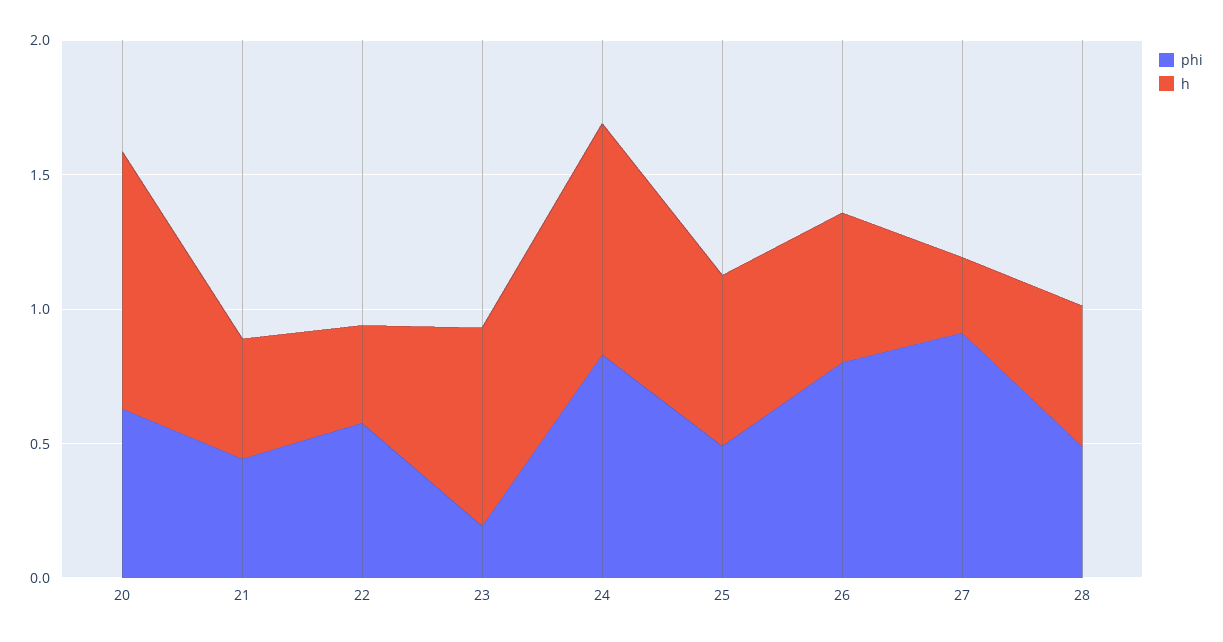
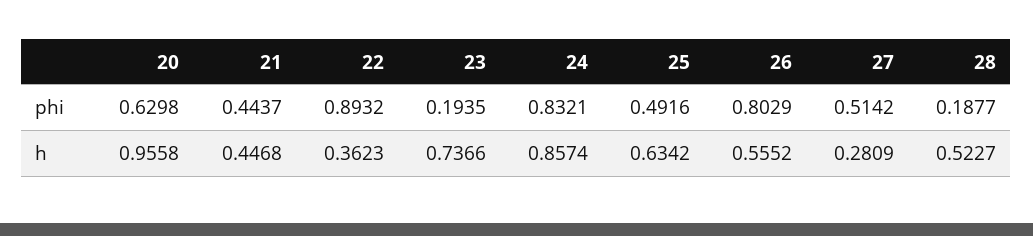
phi, 22: 0.6 -> 0.8932
phi, 27: 0.9 -> 0.5142
phi, 28: 0.5 -> 0.1877

